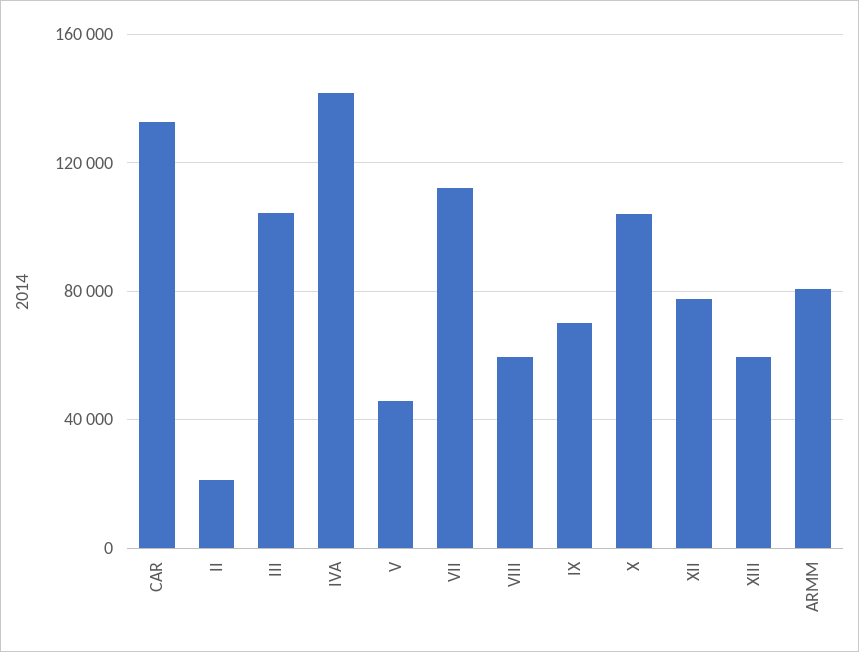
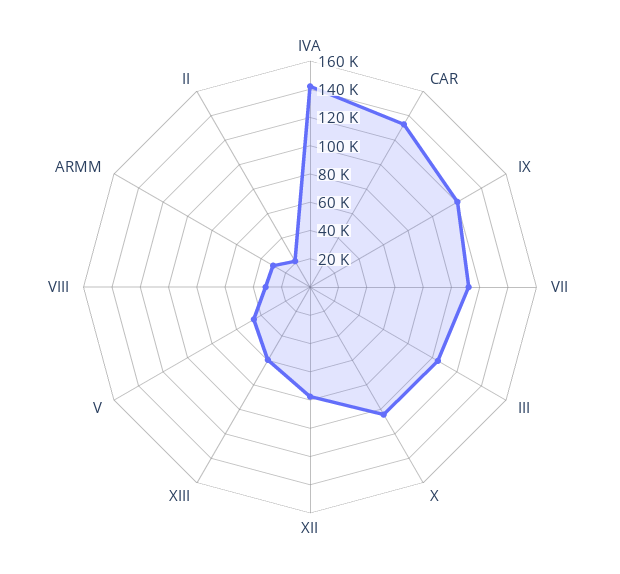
VIII: 60000 -> 30000
IX: 70000 -> 120000
ARMM: 80000 -> 30000

